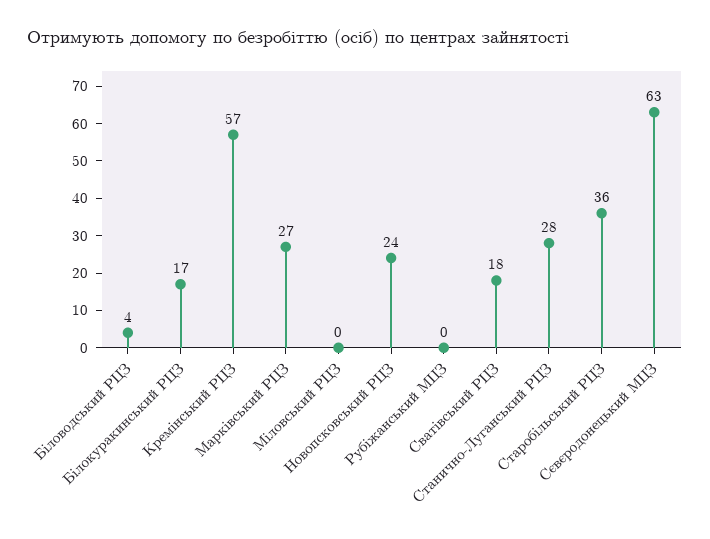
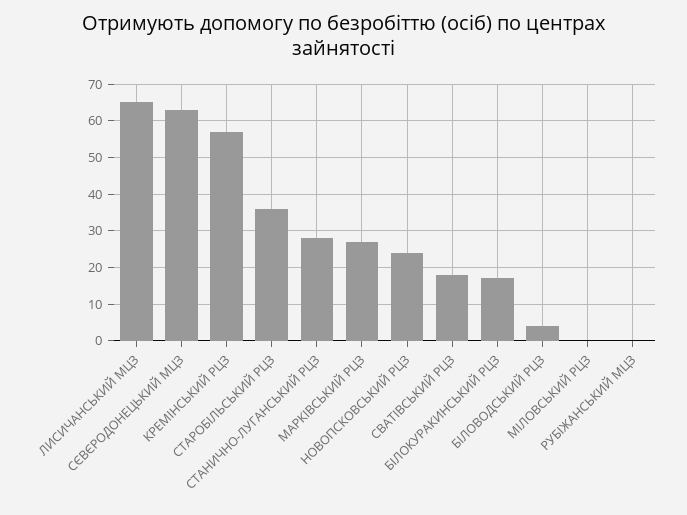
ЛИСИЧАНСЬКИЙ МЦЗ: none -> 65

